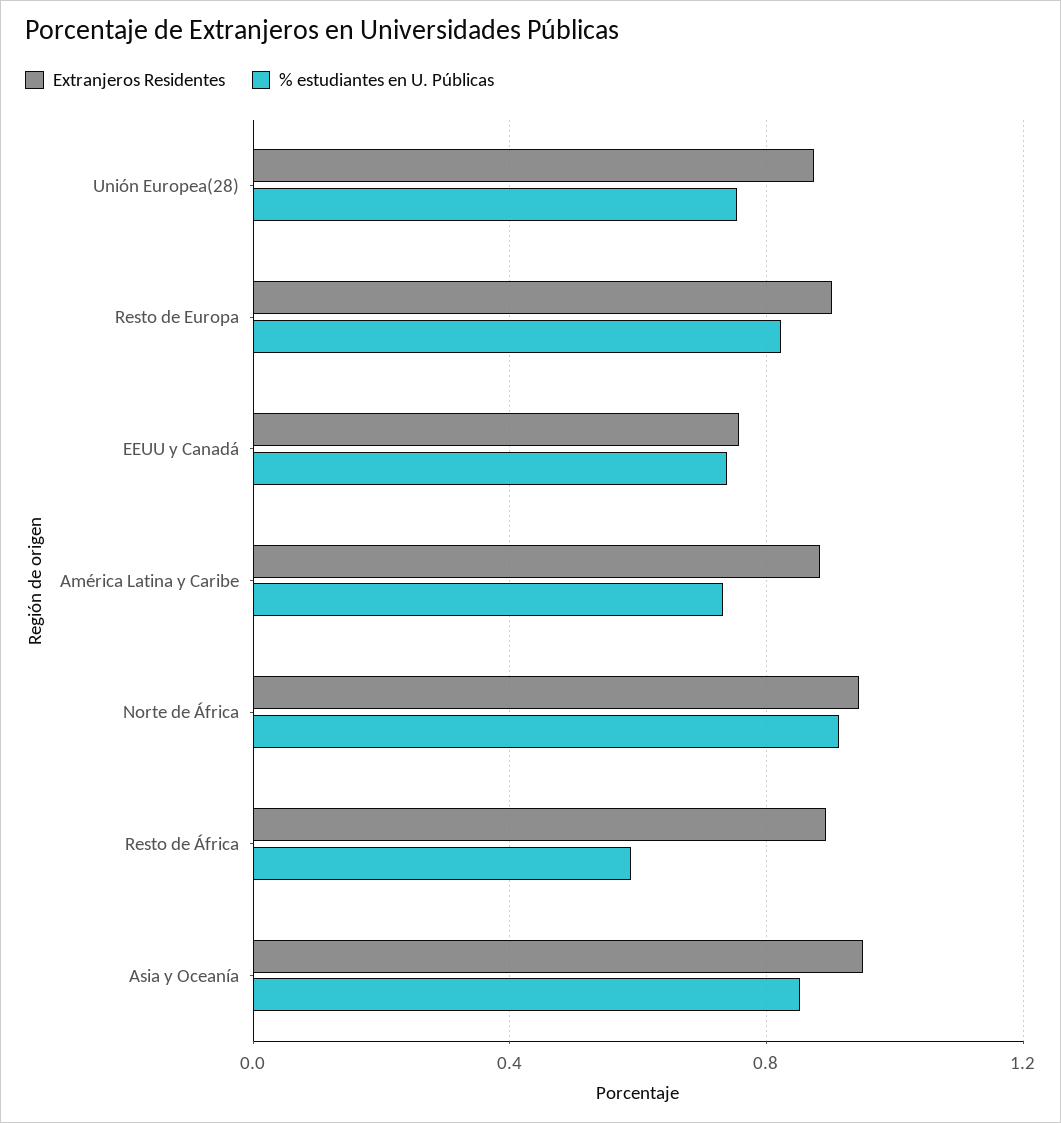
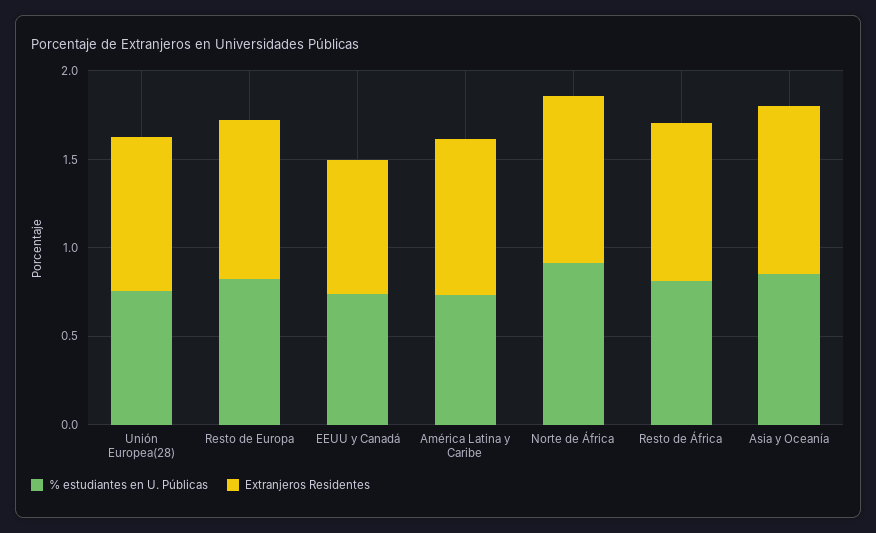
% estudiantes en U. Públicas, Resto de África: 0.6 -> 0.8

